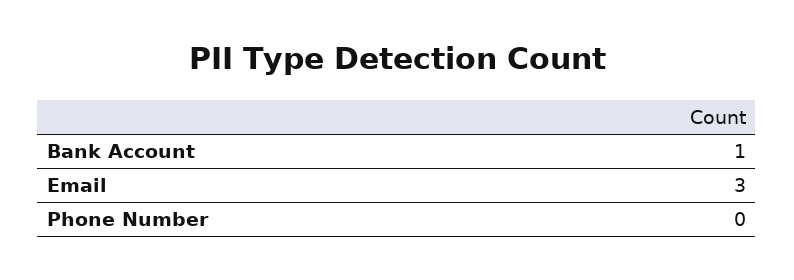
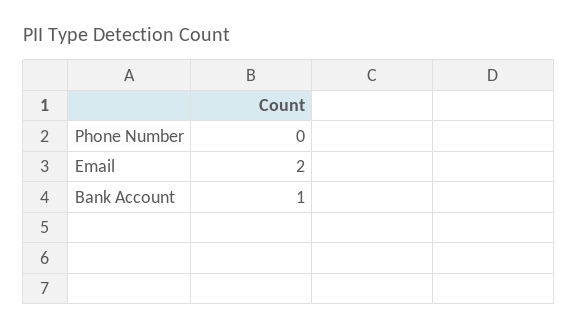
Email: 3 -> 2

